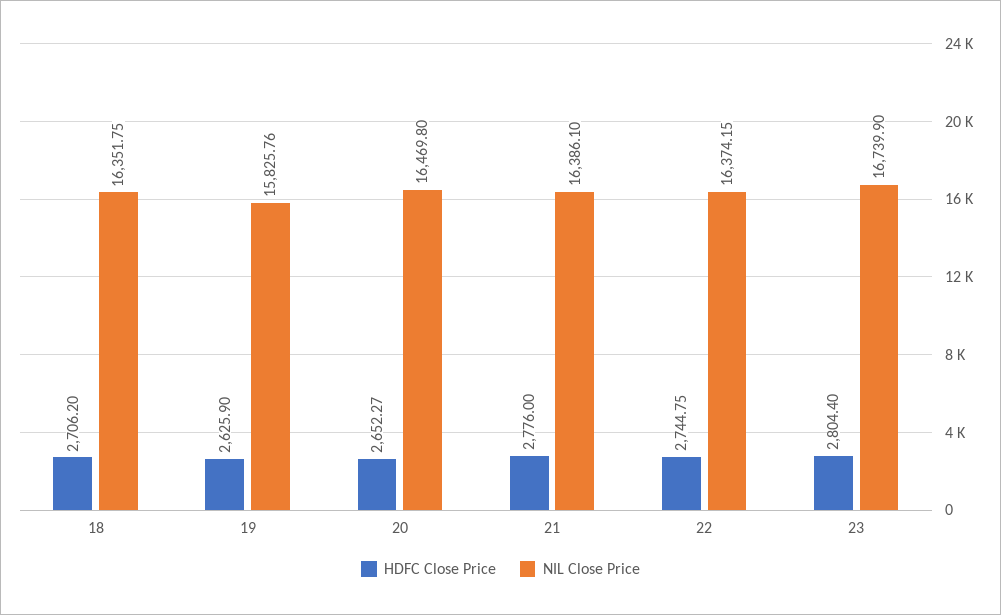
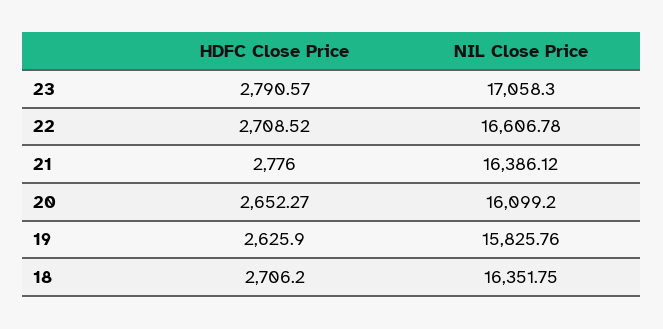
NIL Close Price, 20: 16469.8 -> 16099.2
NIL Close Price, 21: 16386.1 -> 16386.12
HDFC Close Price, 22: 2744.75 -> 2708.52
NIL Close Price, 22: 16374.15 -> 16606.78
HDFC Close Price, 23: 2804.4 -> 2790.57
NIL Close Price, 23: 16739.9 -> 17058.3

